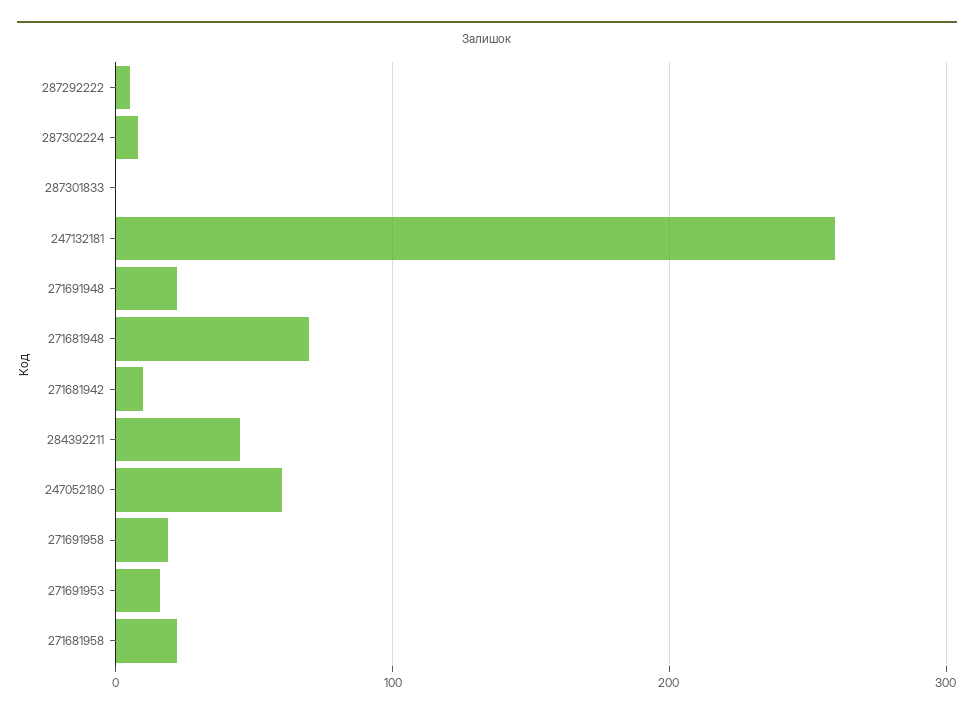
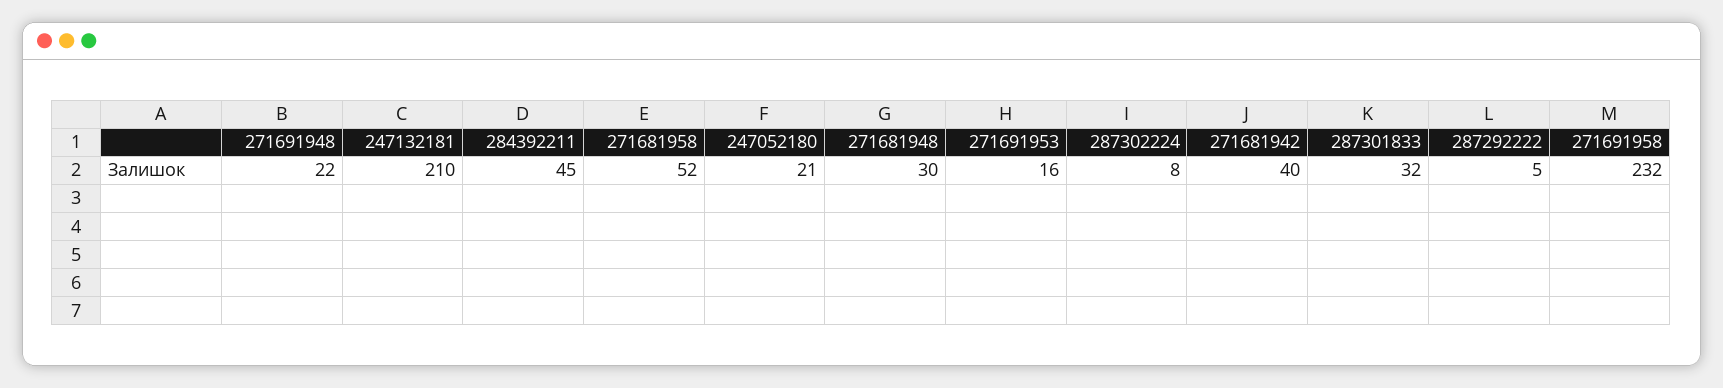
287301833: 0 -> 32
247132181: 260 -> 210
271681948: 70 -> 30
271681942: 10 -> 40
247052180: 60 -> 21
271691958: 20 -> 232
271681958: 20 -> 52

